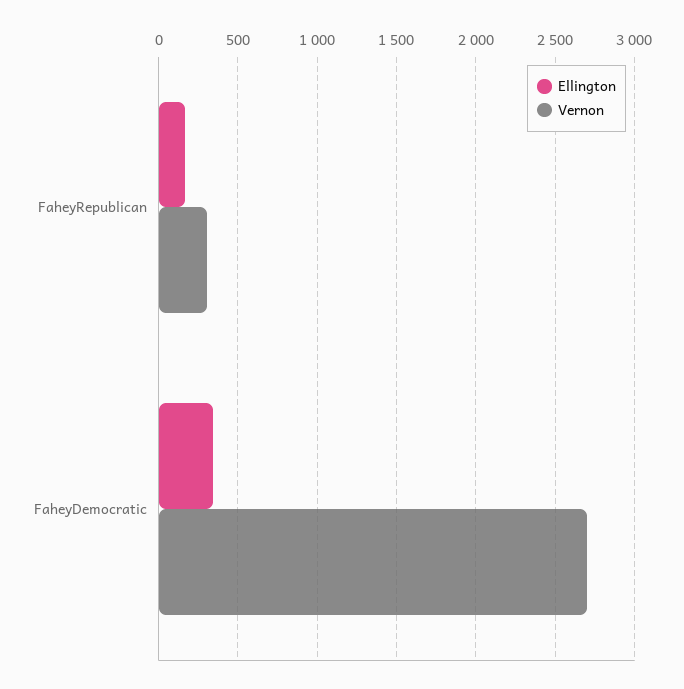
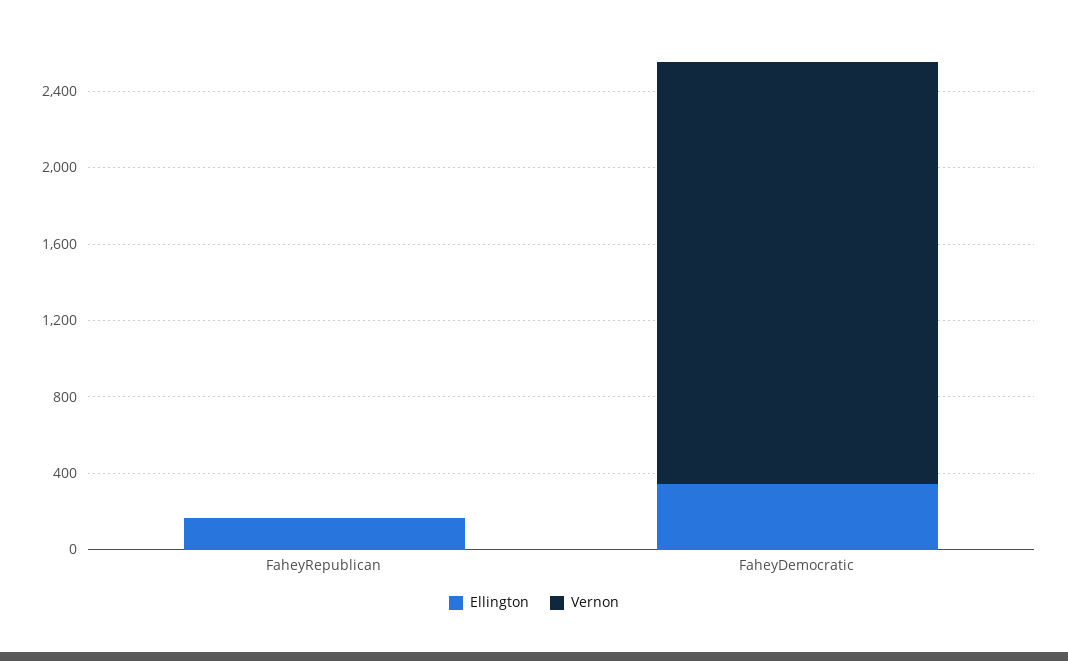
Vernon, FaheyRepublican: 300 -> 0
Vernon, FaheyDemocratic: 2700 -> 2200

